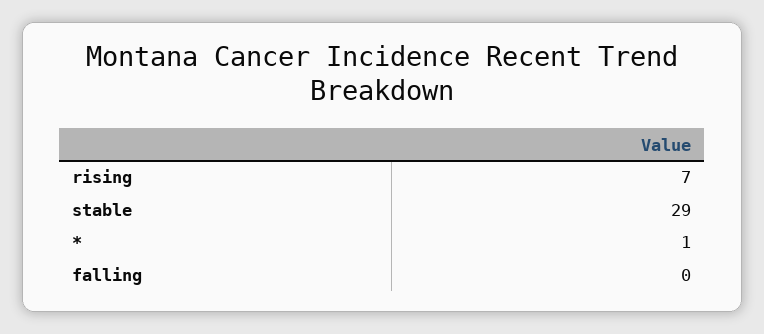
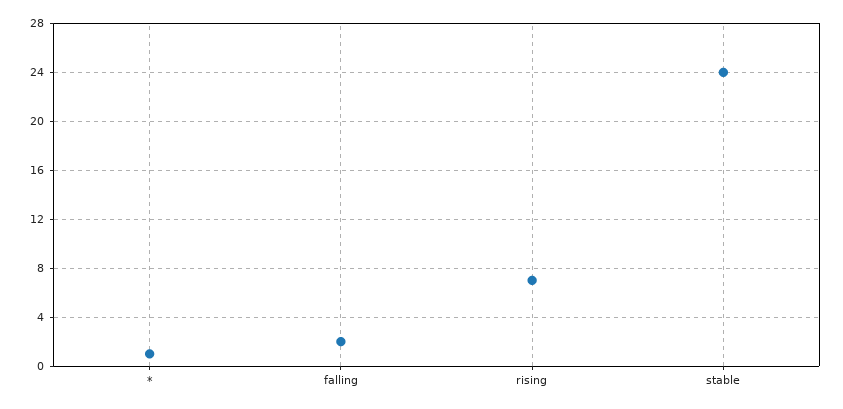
stable: 29 -> 24
falling: 0 -> 2

